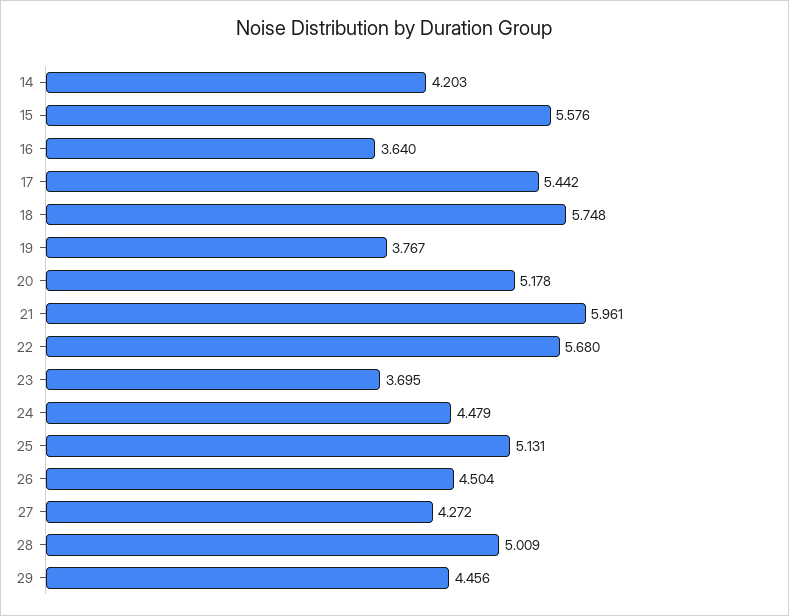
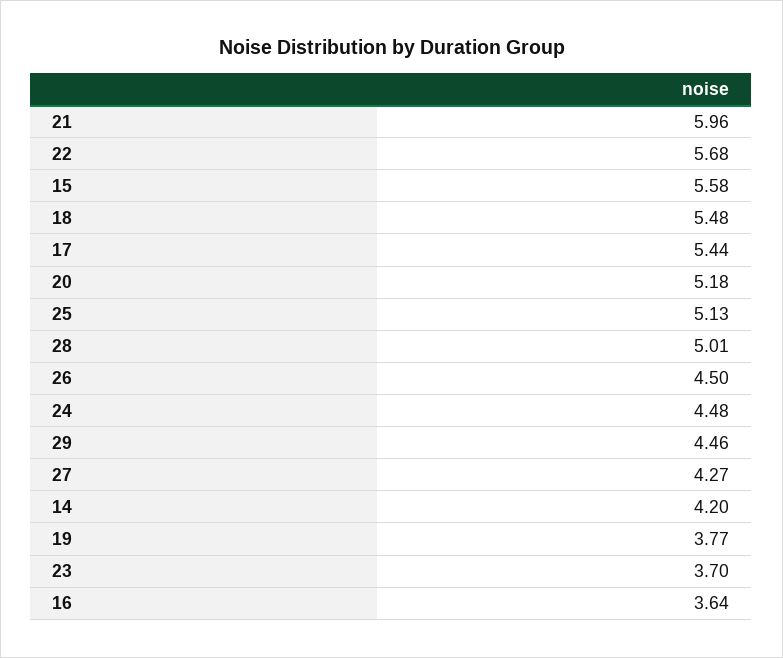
18: 5.748 -> 5.48

